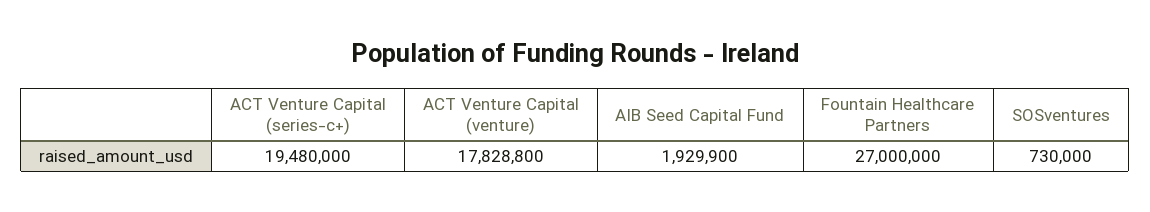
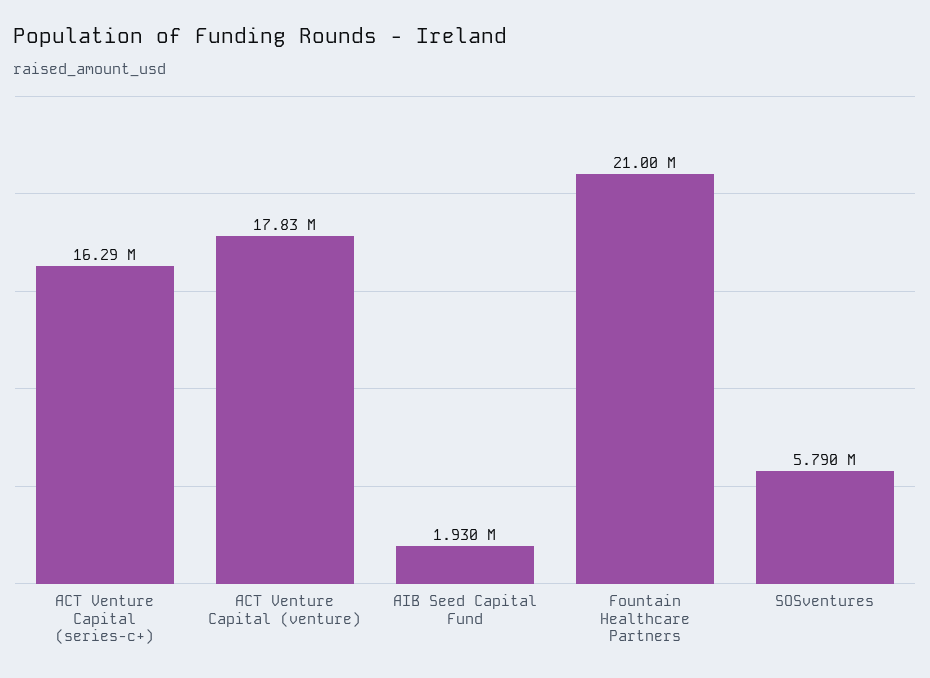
ACT Venture Capital (series-c+): 19480000 -> 16290000
Fountain Healthcare Partners: 27000000 -> 21000000
SOSventures: 730000 -> 5790000

